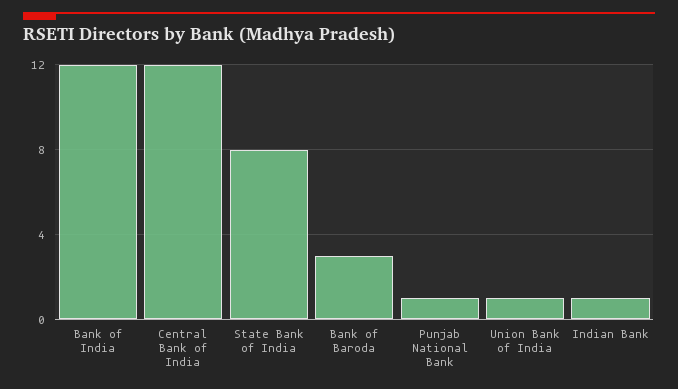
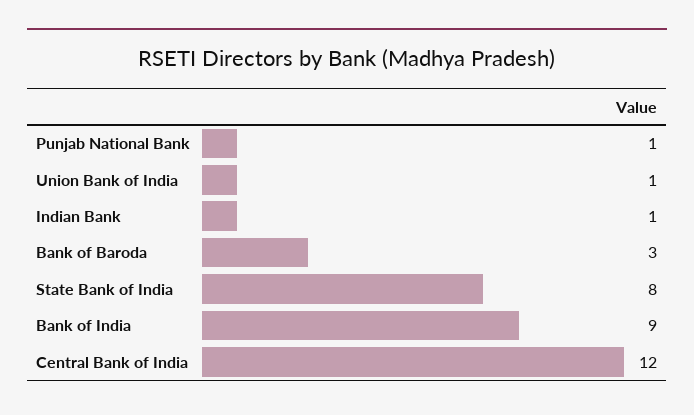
Bank of India: 12 -> 9

